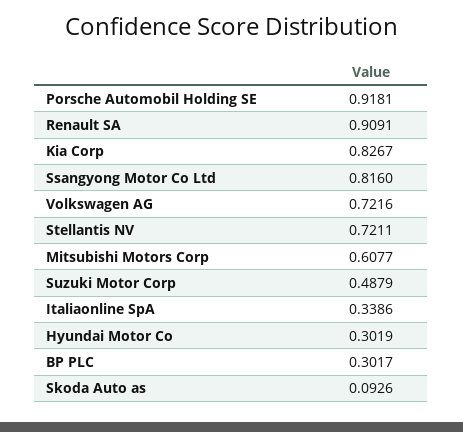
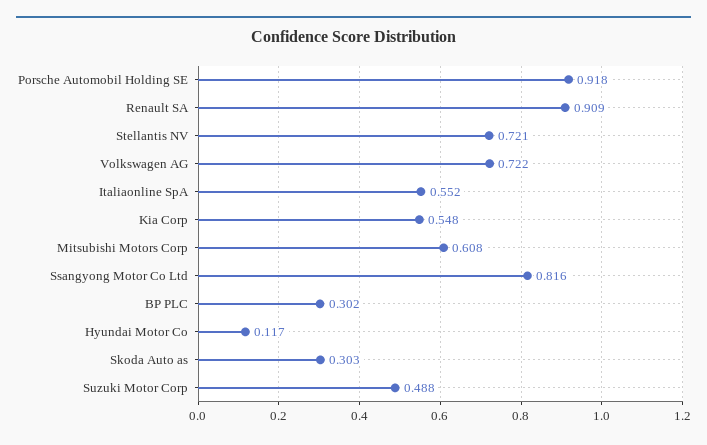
Kia Corp: 0.8267 -> 0.548
Italiaonline SpA: 0.3386 -> 0.552
Hyundai Motor Co: 0.3019 -> 0.117
Skoda Auto as: 0.0926 -> 0.303

